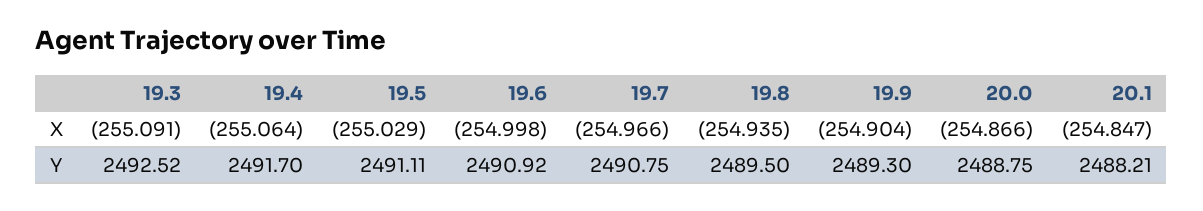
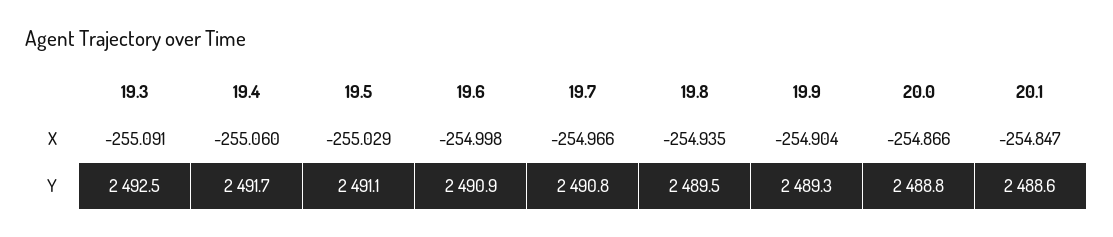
19.4, X: -255.064 -> -255.06
20.1, Y: 2488.21 -> 2488.6

